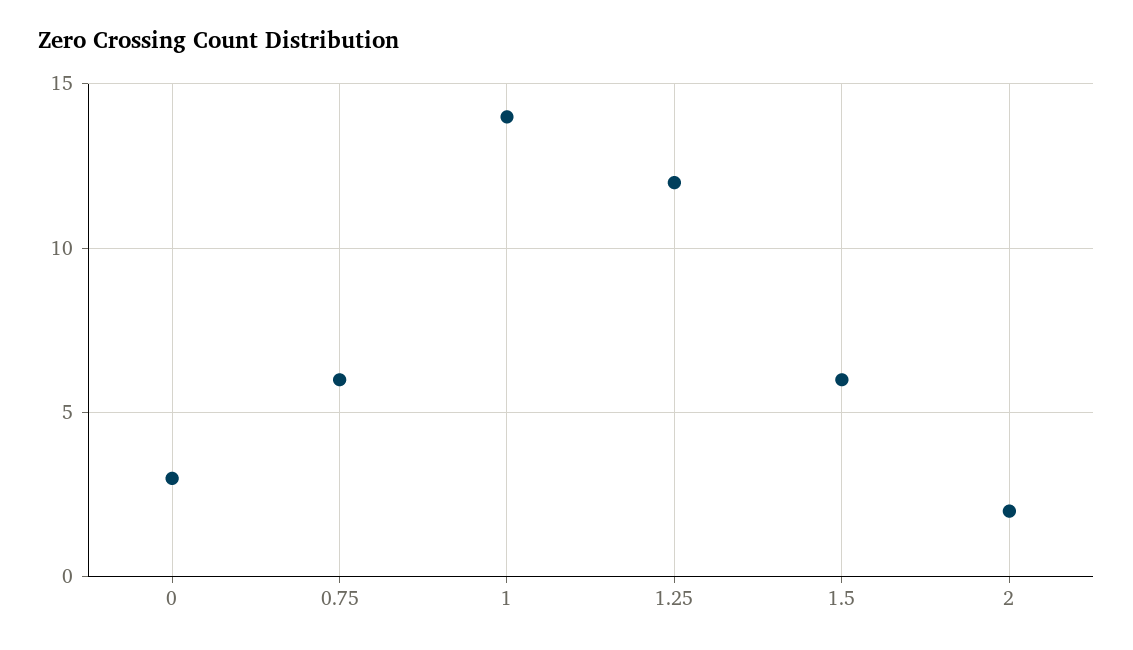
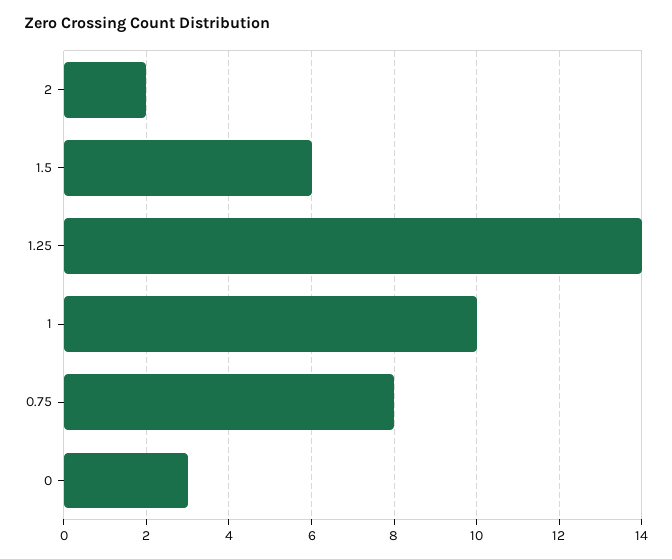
0.75: 6 -> 8
1: 14 -> 10
1.25: 12 -> 14

